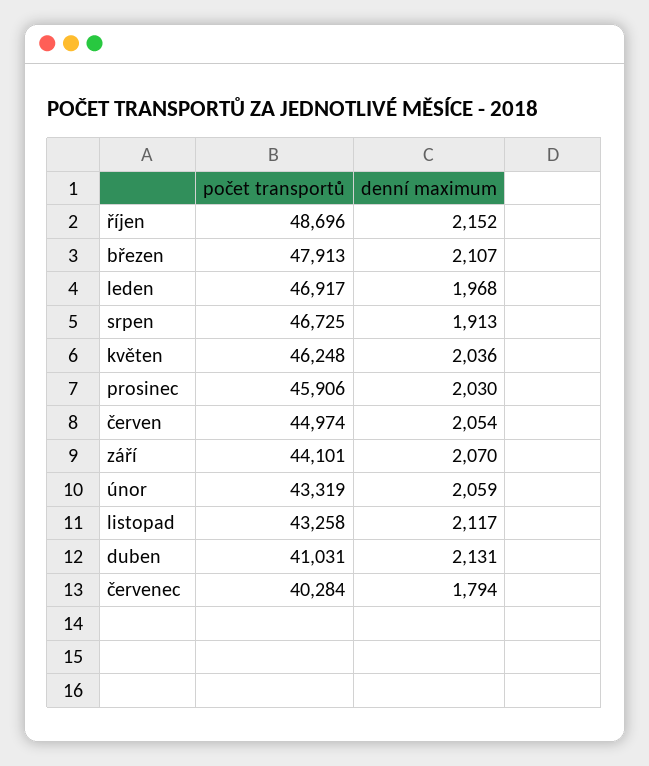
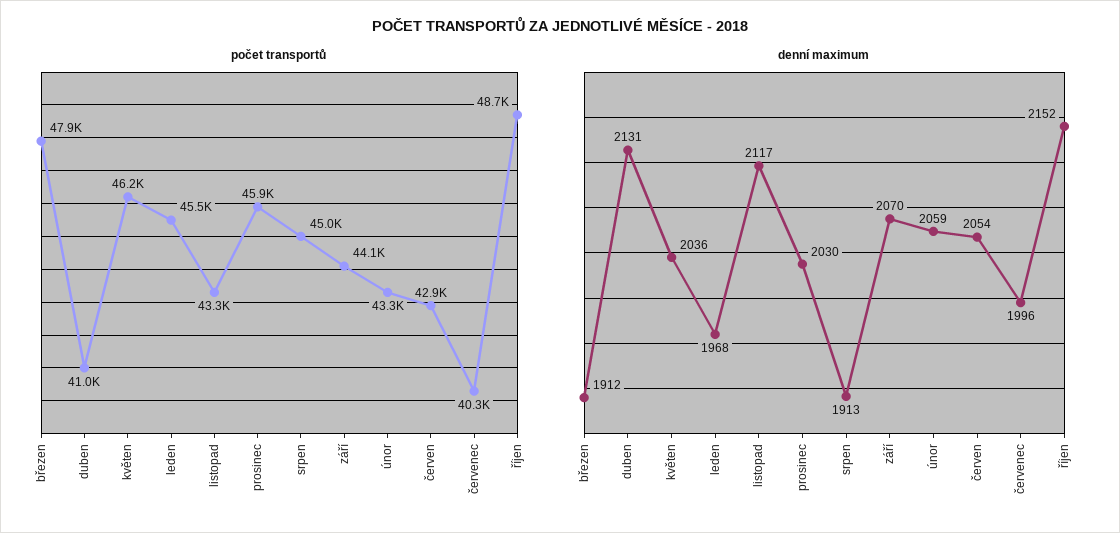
denní maximum, březen: 2107 -> 1912
počet transportů, leden: 46917 -> 45500
počet transportů, srpen: 46725 -> 45000
počet transportů, červen: 44974 -> 42900
denní maximum, červenec: 1794 -> 1996

